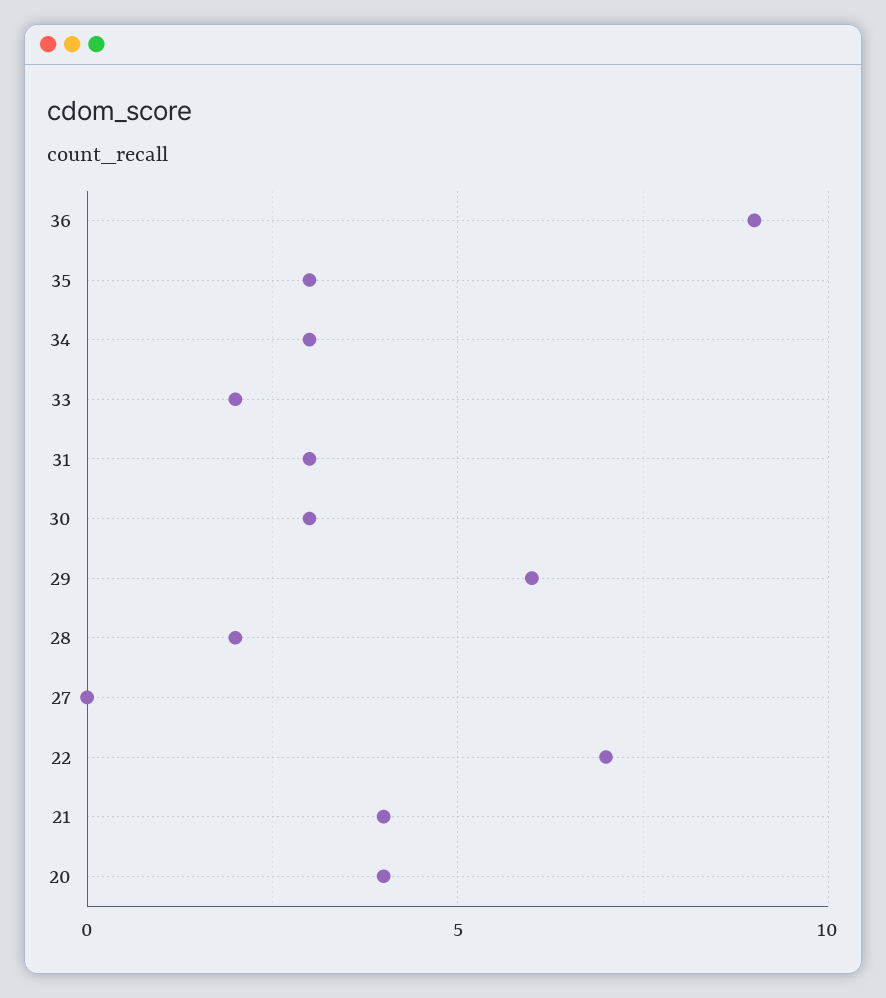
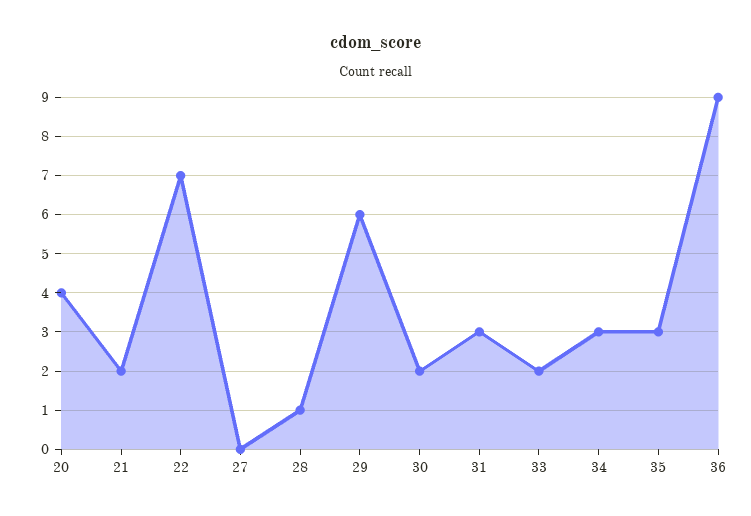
30: 3 -> 2
28: 2 -> 1
21: 4 -> 2

